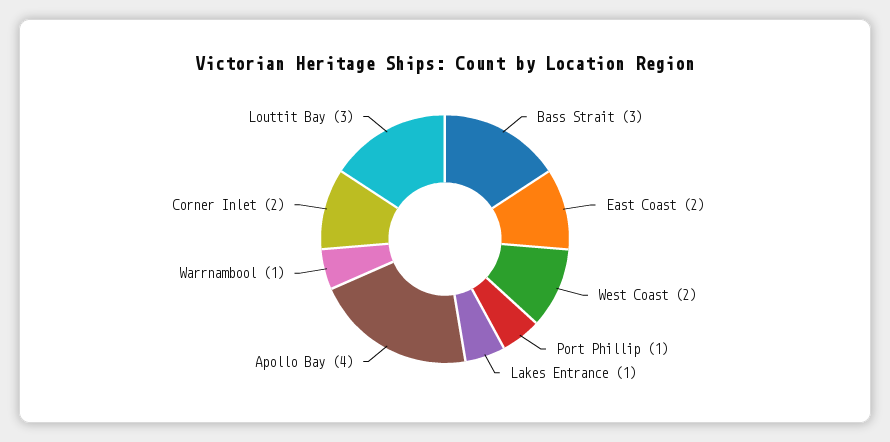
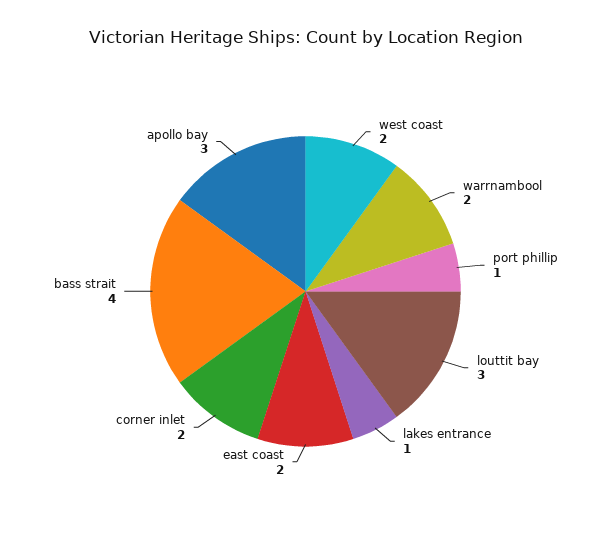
Bass Strait: 3 -> 4
Apollo Bay: 4 -> 3
Warrnambool: 1 -> 2

